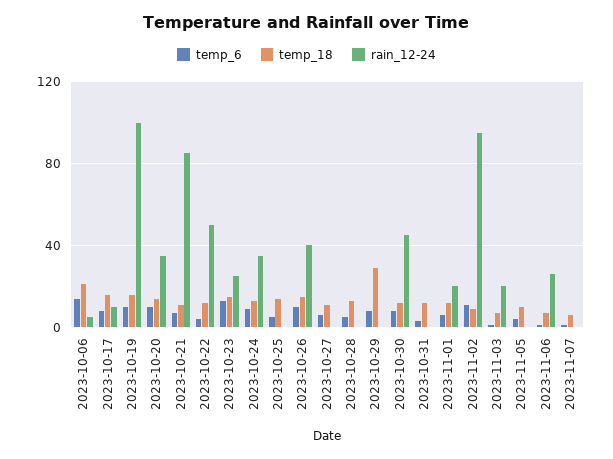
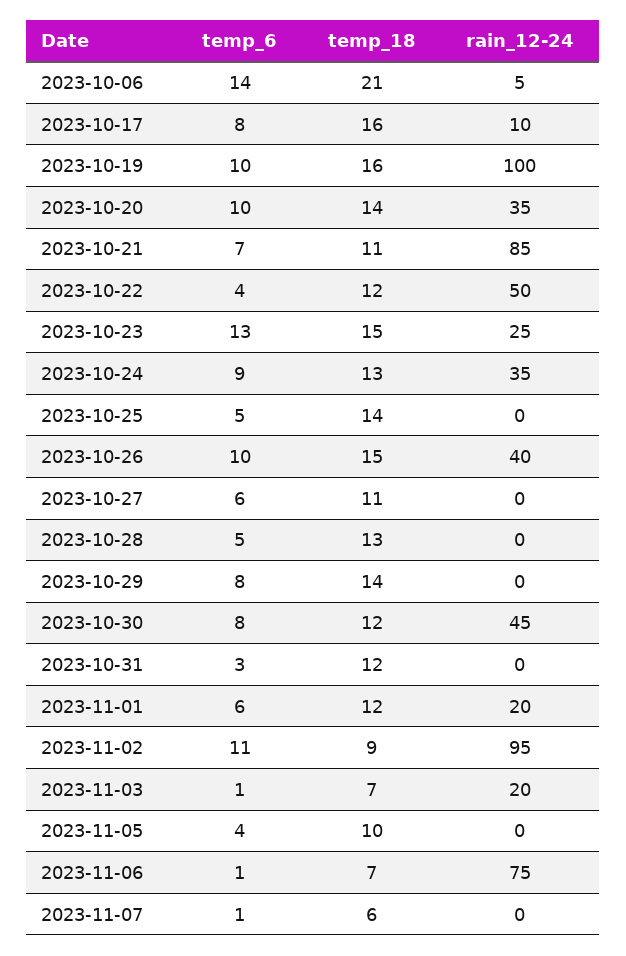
temp_18, 2023-10-29: 30 -> 14
rain_12-24, 2023-11-06: 25 -> 75

